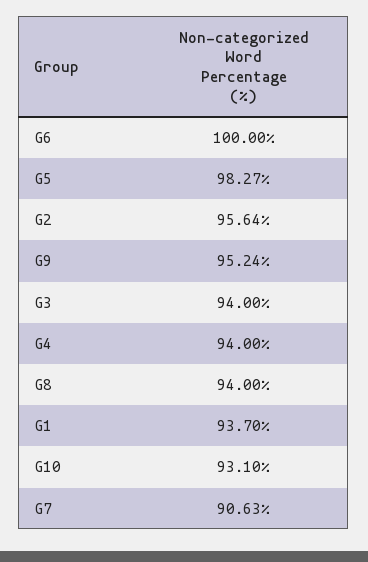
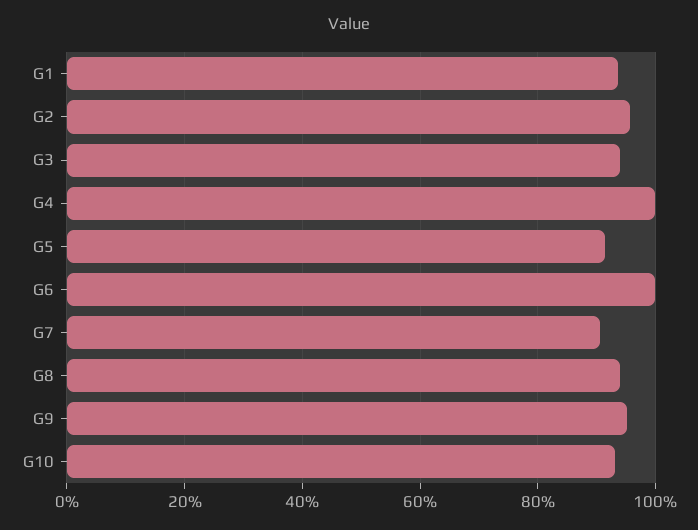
G5: 98.27 -> 92
G4: 94 -> 100

